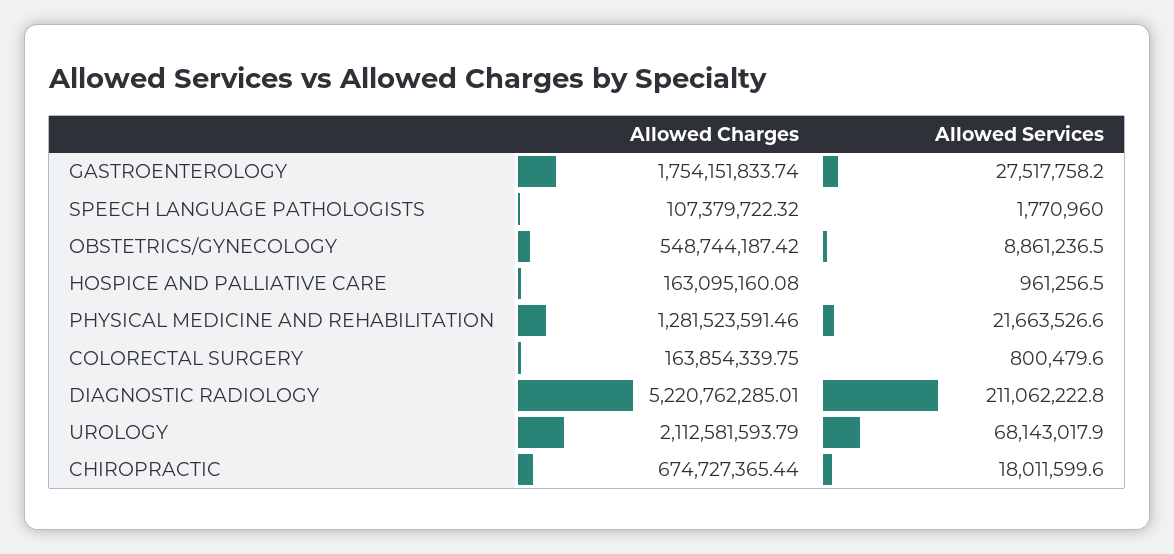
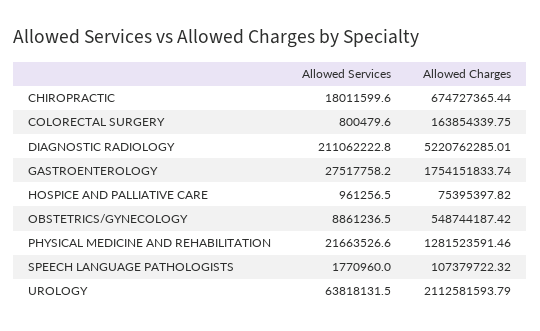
Allowed Charges, HOSPICE AND PALLIATIVE CARE: 163095160.08 -> 75395397.82
Allowed Services, UROLOGY: 68143017.9 -> 63818131.5

